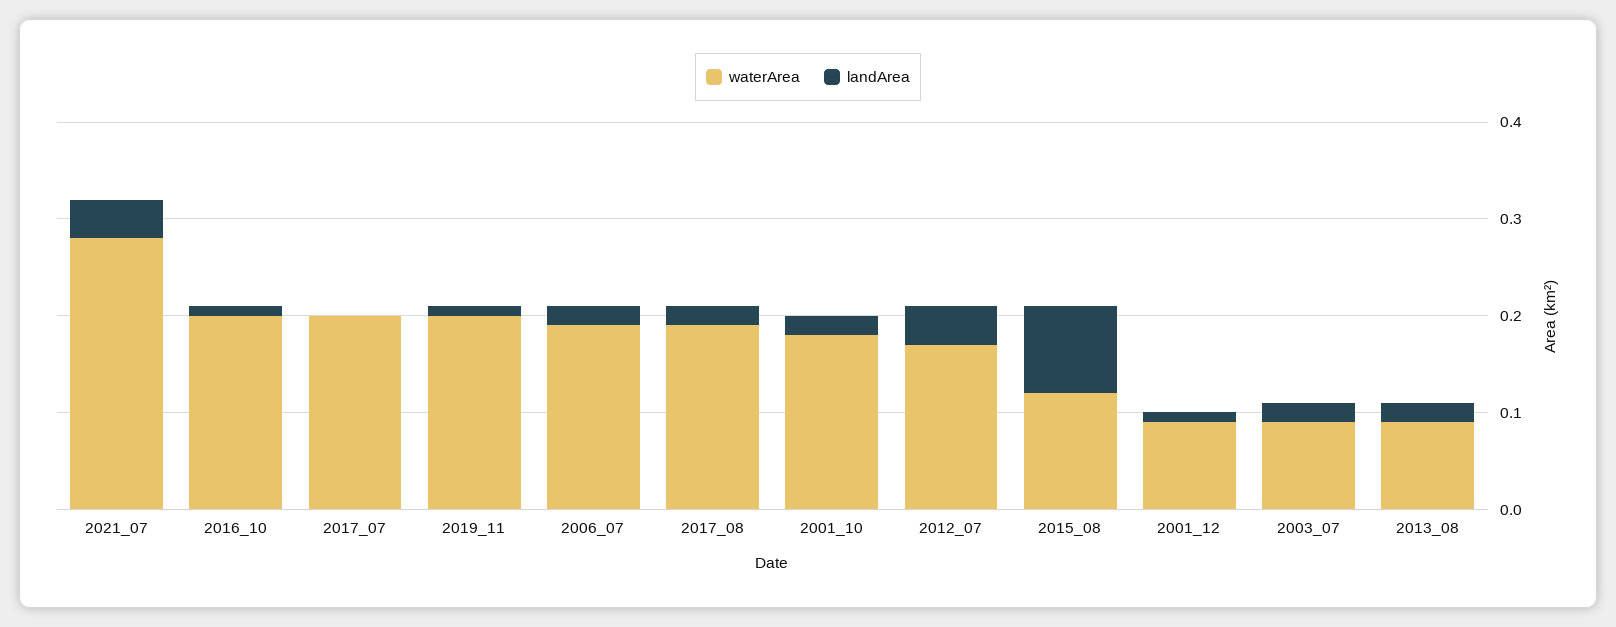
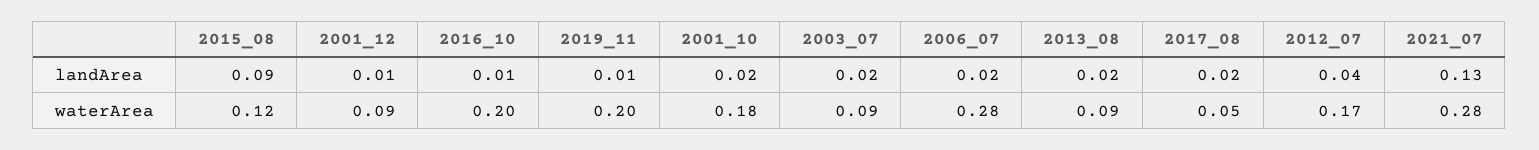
landArea, 2021_07: 0.04 -> 0.13
waterArea, 2017_07: 0.2 -> none
landArea, 2017_07: 0 -> none
waterArea, 2006_07: 0.19 -> 0.28
waterArea, 2017_08: 0.19 -> 0.05

